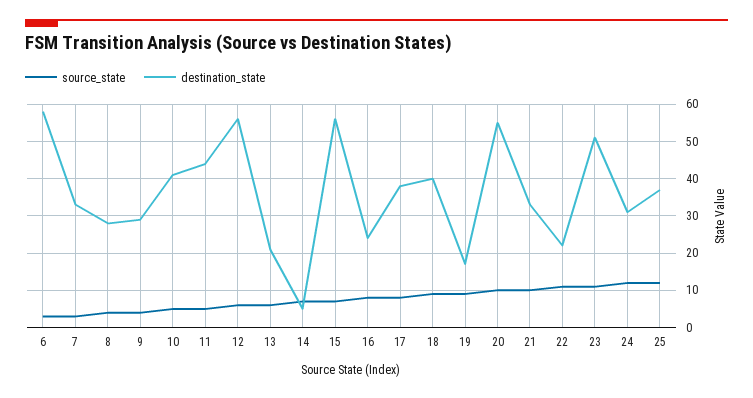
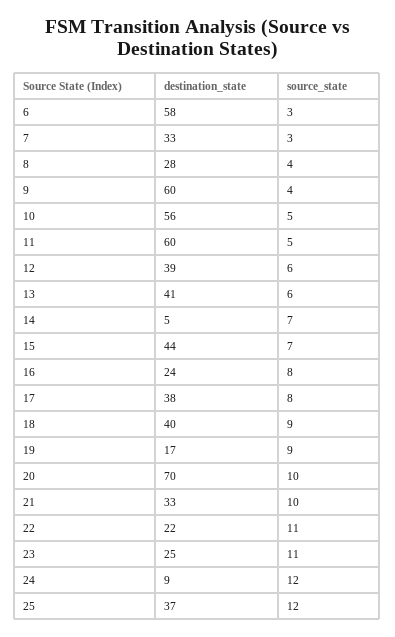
destination_state, 9: 30 -> 60
destination_state, 10: 40 -> 56
destination_state, 11: 45 -> 60
destination_state, 12: 55 -> 39
destination_state, 13: 20 -> 41
destination_state, 15: 55 -> 44
destination_state, 20: 55 -> 70
destination_state, 23: 50 -> 25
destination_state, 24: 30 -> 9

